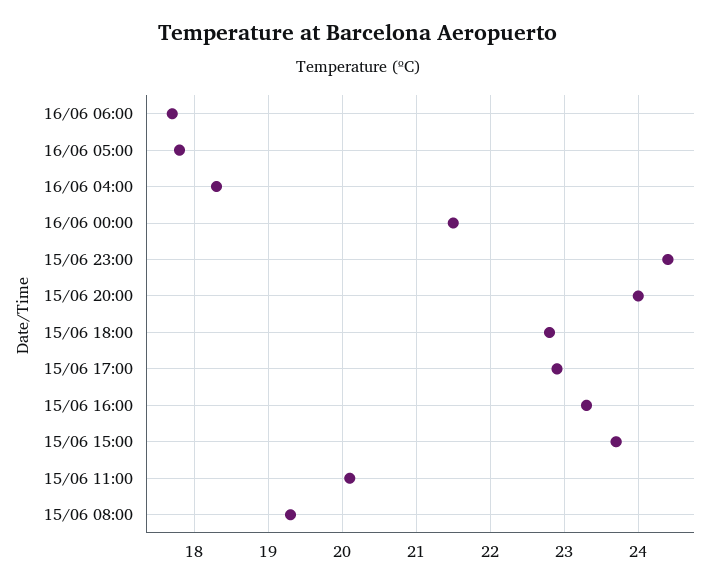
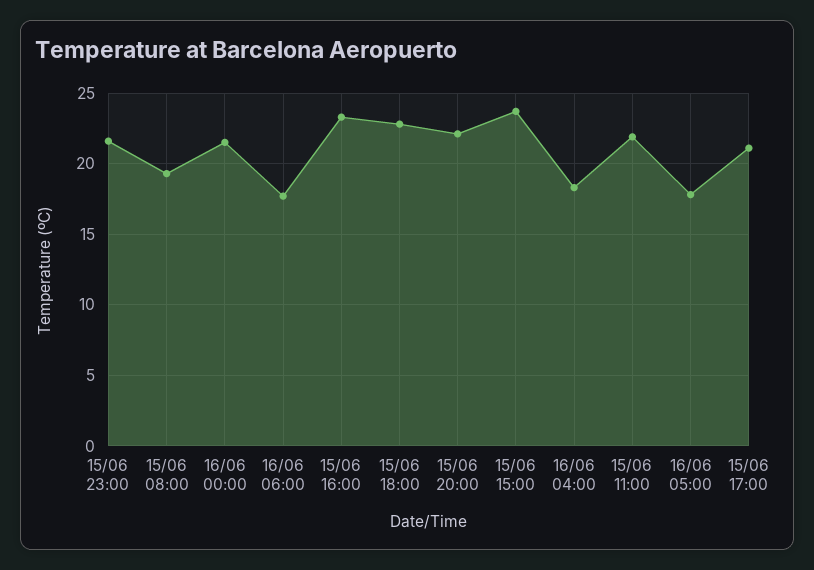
15/06 23:00: 24.4 -> 21.5
15/06 20:00: 24 -> 22
15/06 17:00: 22.9 -> 21
15/06 11:00: 20.1 -> 22

